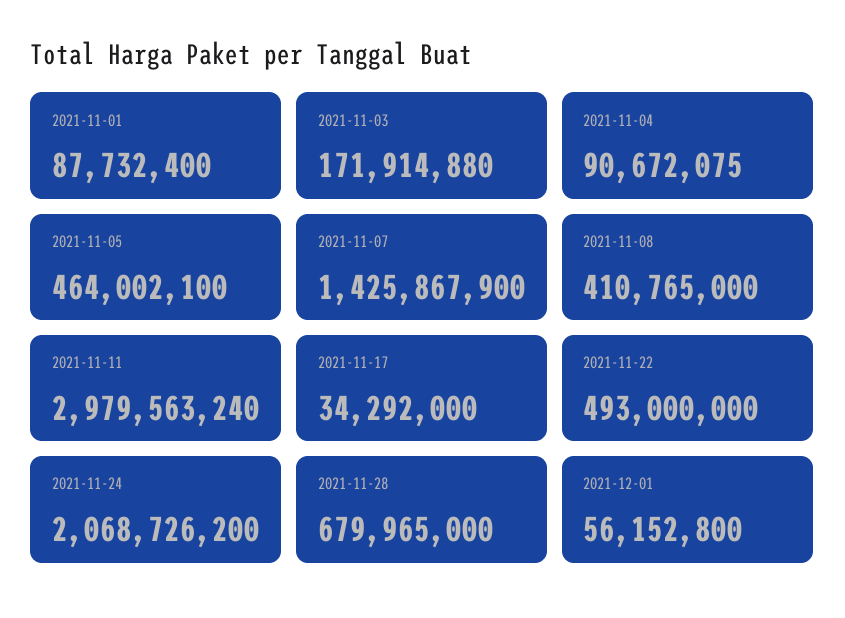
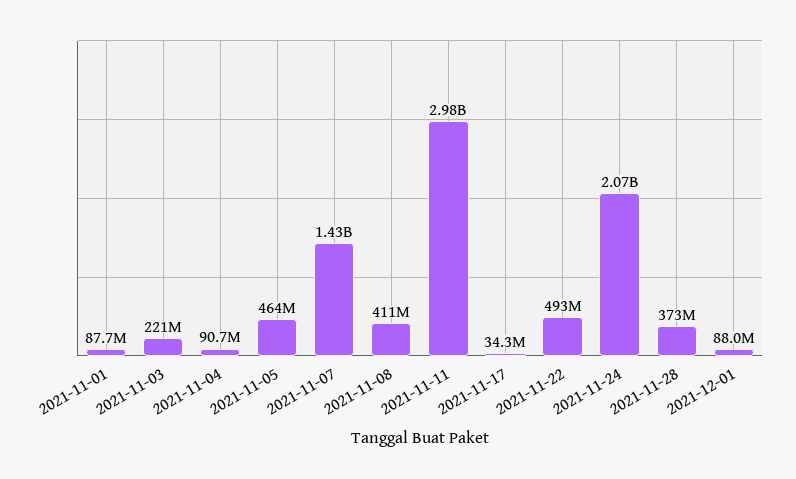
2021-11-03: 171914880 -> 221000000
2021-11-28: 679965000 -> 373000000
2021-12-01: 56152800 -> 88000000

